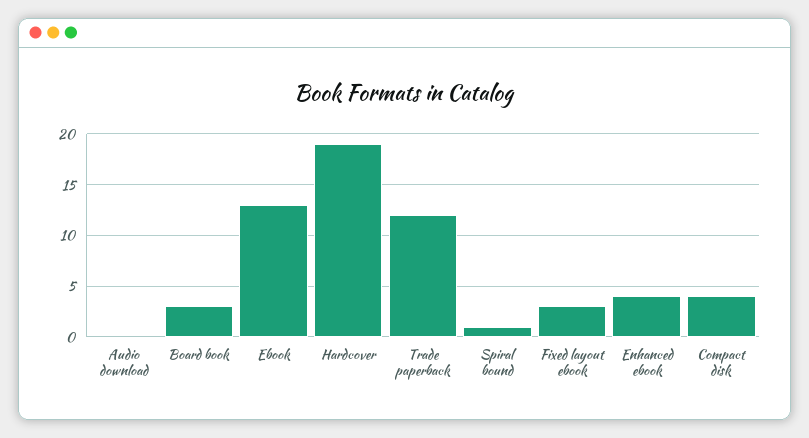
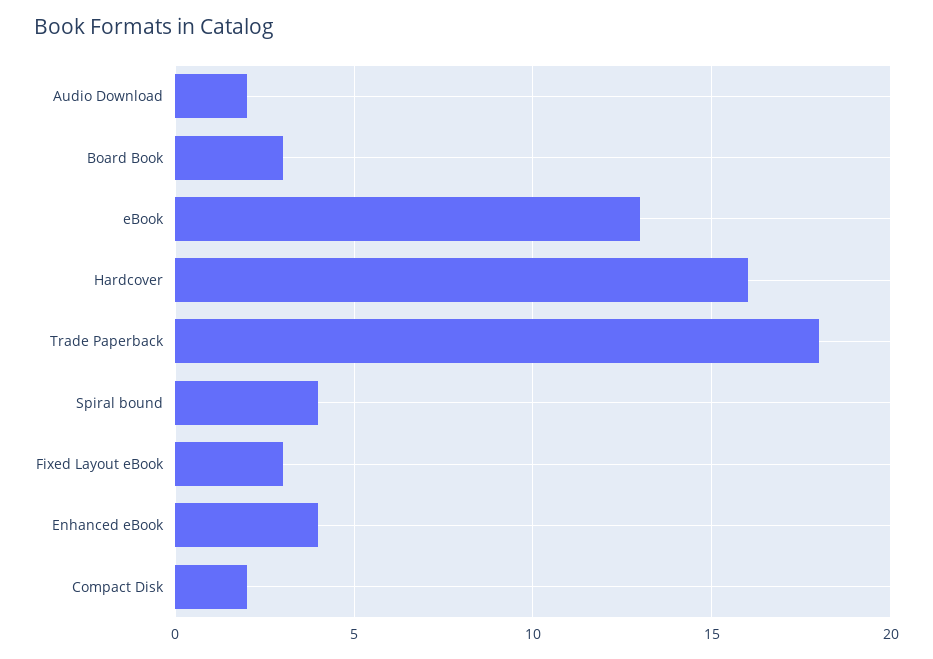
Audio download: 0 -> 2
Hardcover: 19 -> 16
Trade paperback: 12 -> 18
Spiral bound: 1 -> 4
Compact disk: 4 -> 2

